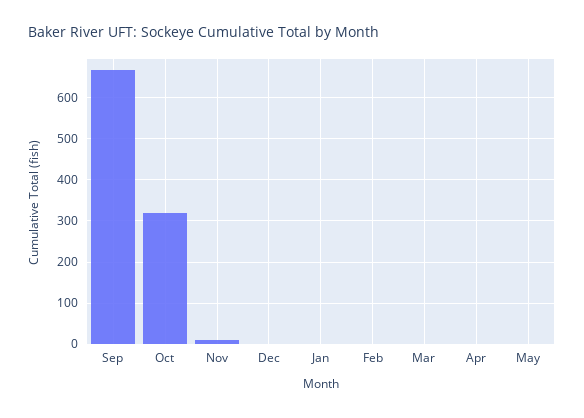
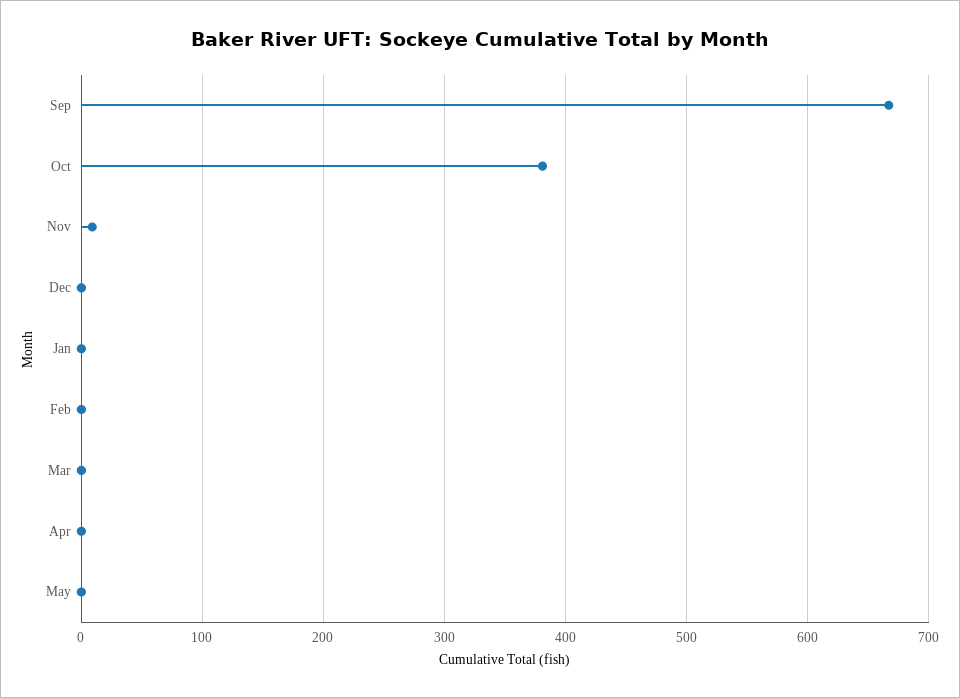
Oct: 320 -> 380

